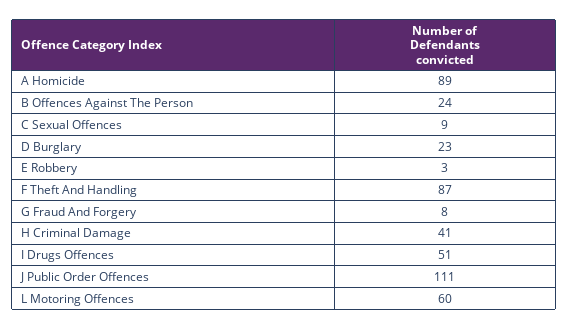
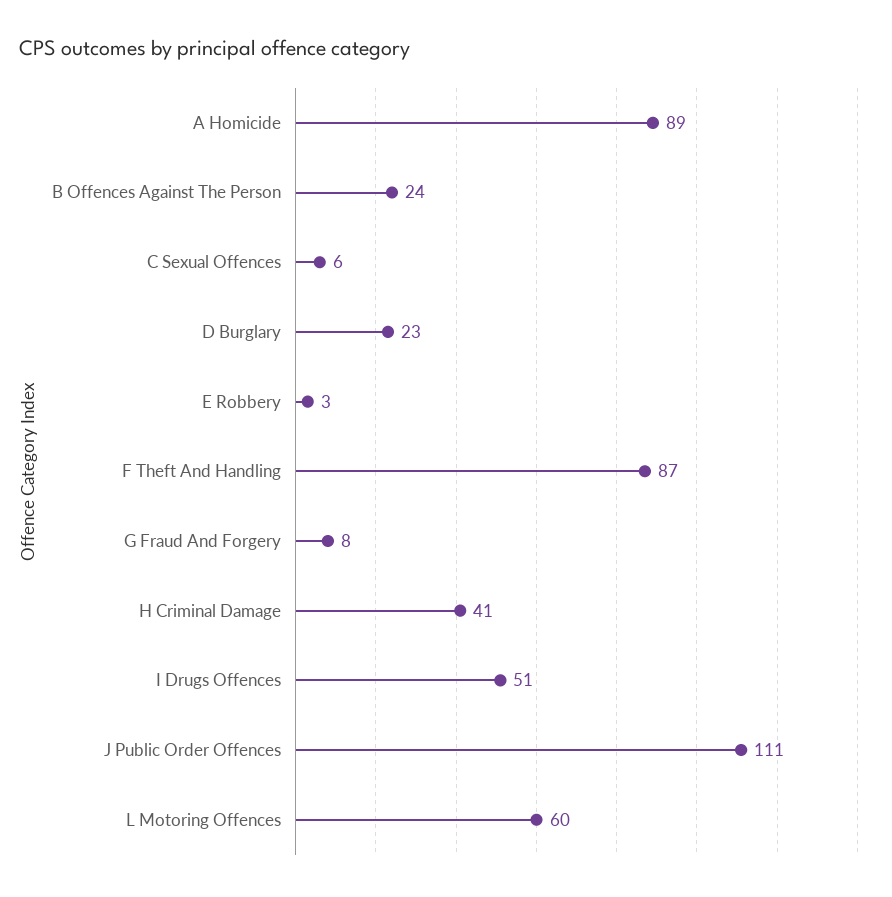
C Sexual Offences: 9 -> 6

